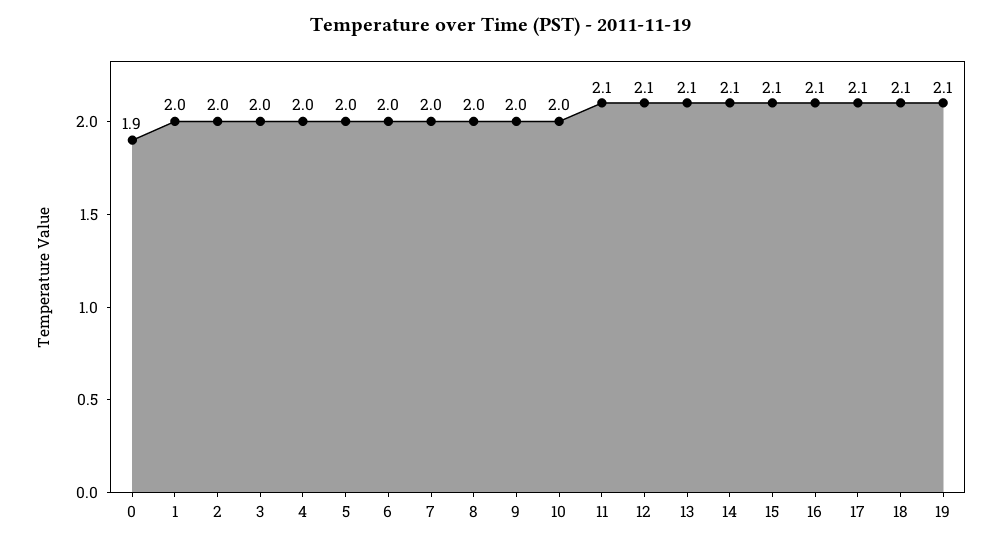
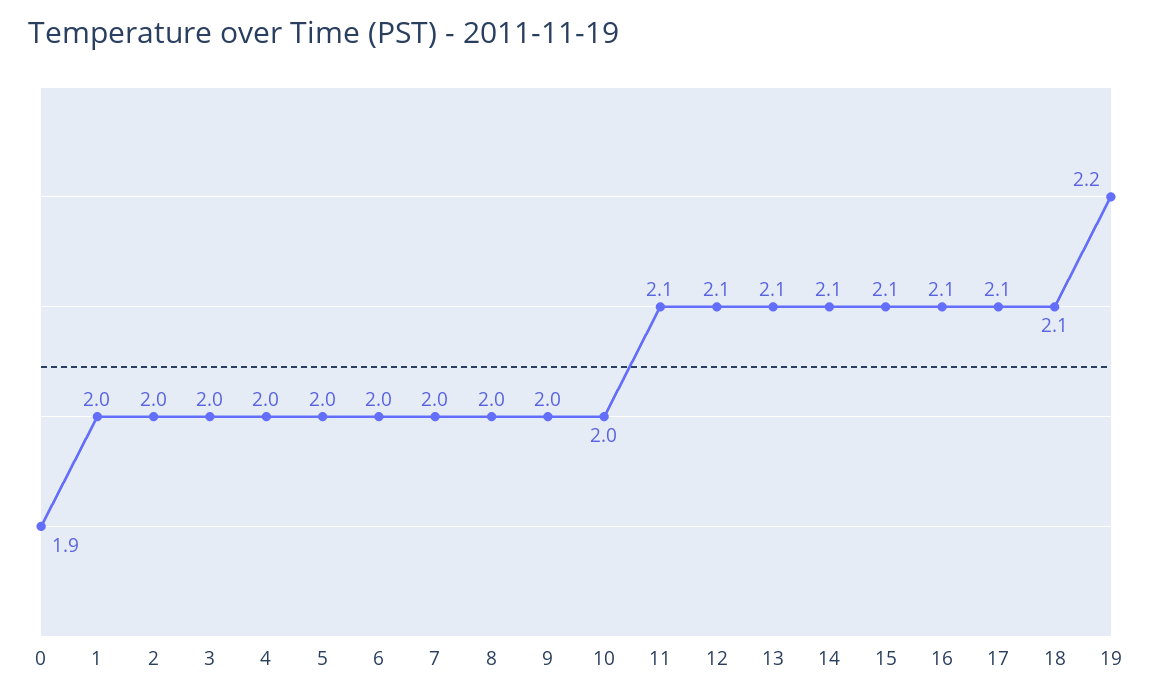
19: 2.1 -> 2.2

